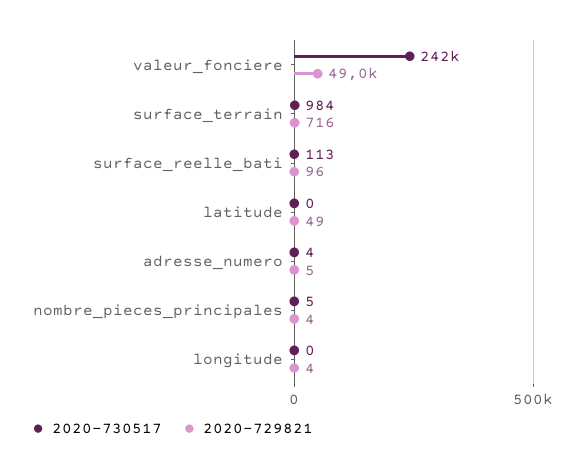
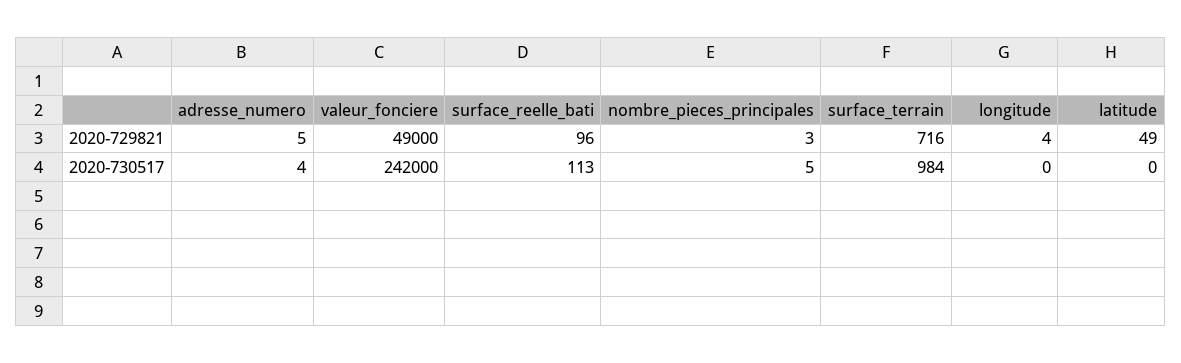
2020-729821, nombre_pieces_principales: 4 -> 3

